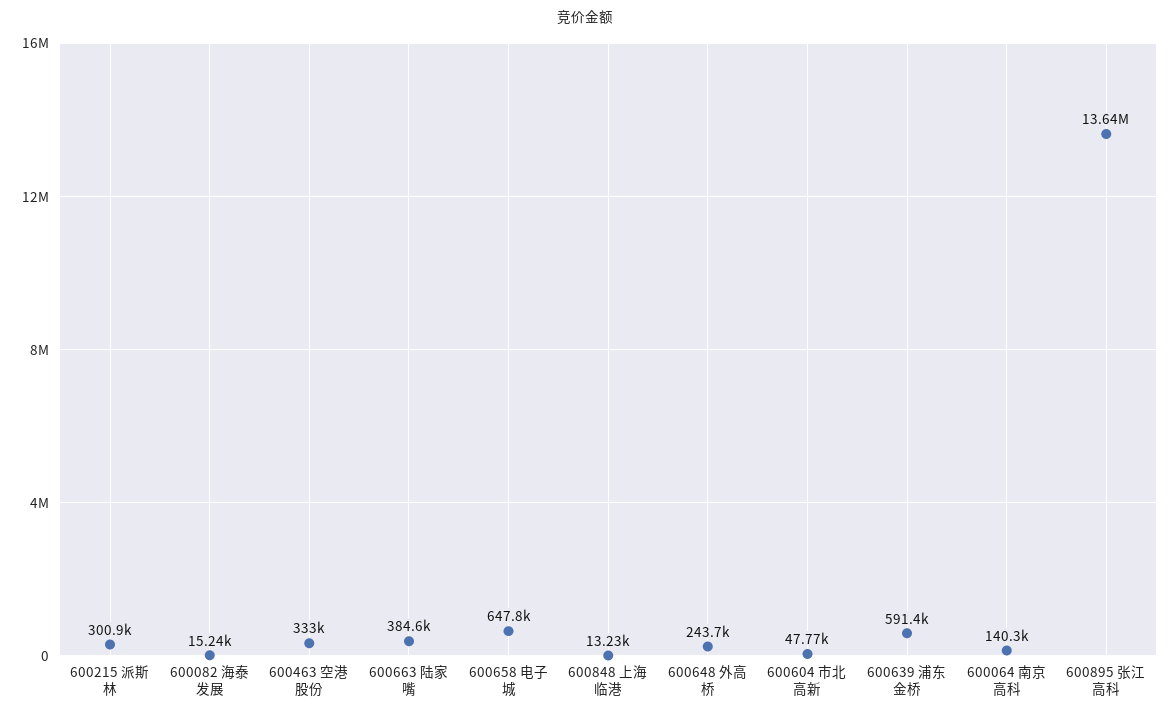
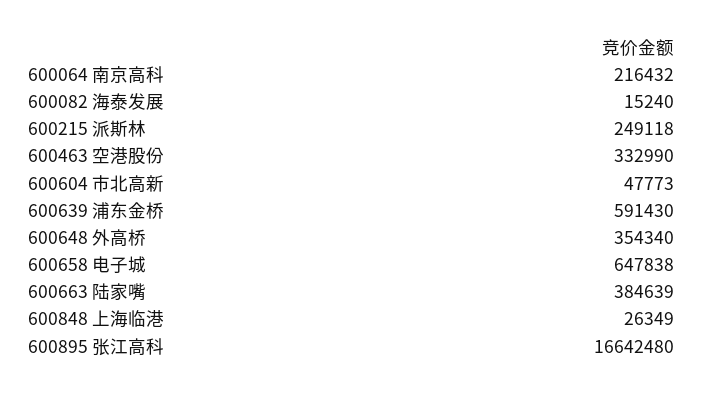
600215 派斯林: 300900 -> 249118
600848 上海临港: 13230 -> 26349
600648 外高桥: 243700 -> 354340
600064 南京高科: 140300 -> 216432
600895 张江高科: 13640000 -> 16642480

